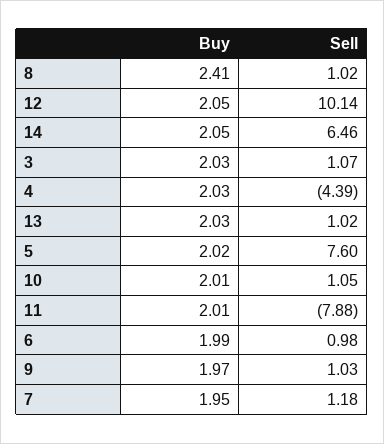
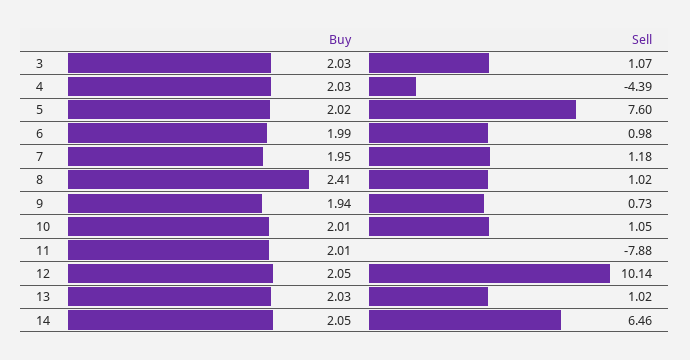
Buy, 9: 1.97 -> 1.94
Sell, 9: 1.03 -> 0.73

